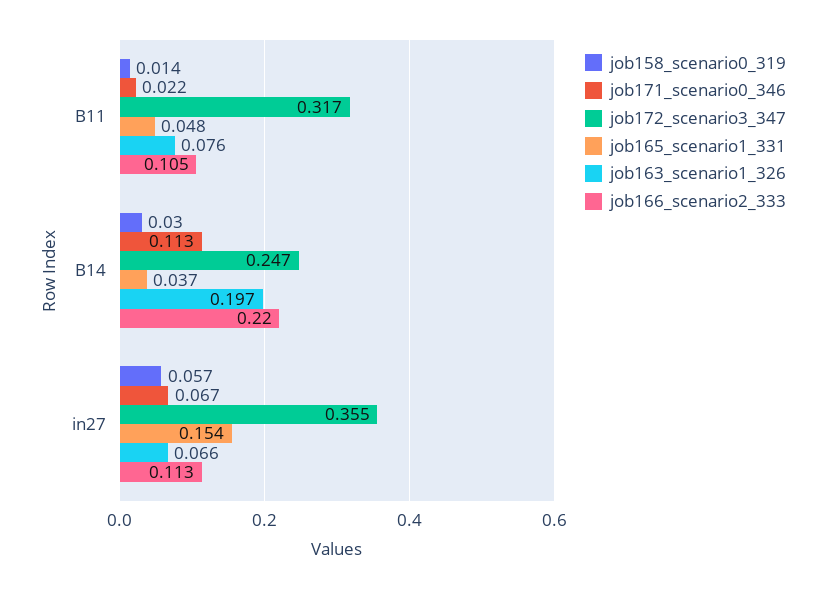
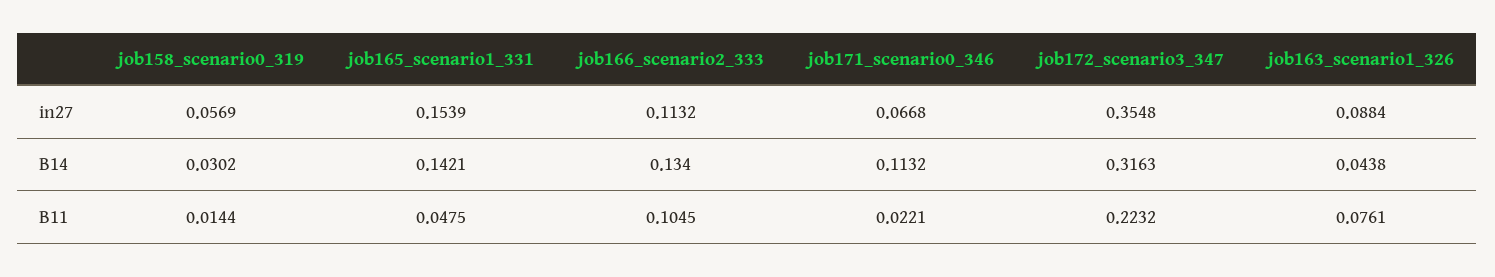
job172_scenario3_347, B11: 0.317 -> 0.2232
job172_scenario3_347, B14: 0.247 -> 0.3163
job165_scenario1_331, B14: 0.037 -> 0.1421
job163_scenario1_326, B14: 0.197 -> 0.0438
job166_scenario2_333, B14: 0.22 -> 0.134
job163_scenario1_326, in27: 0.066 -> 0.0884

